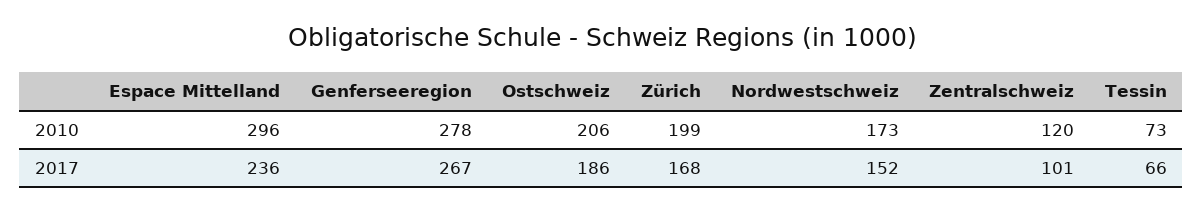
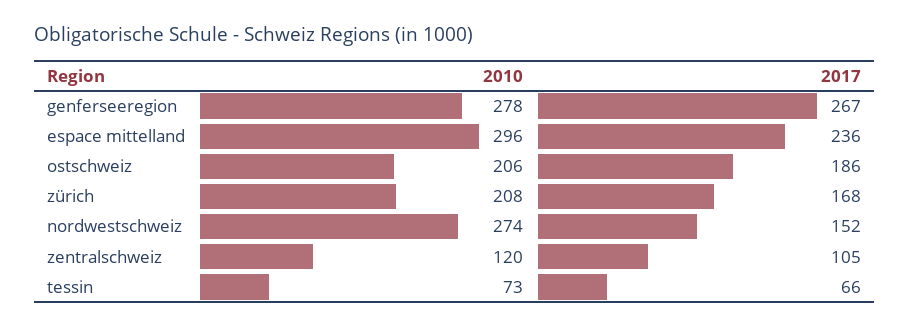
Zürich, 2010: 199 -> 208
Nordwestschweiz, 2010: 173 -> 274
Zentralschweiz, 2017: 101 -> 105

